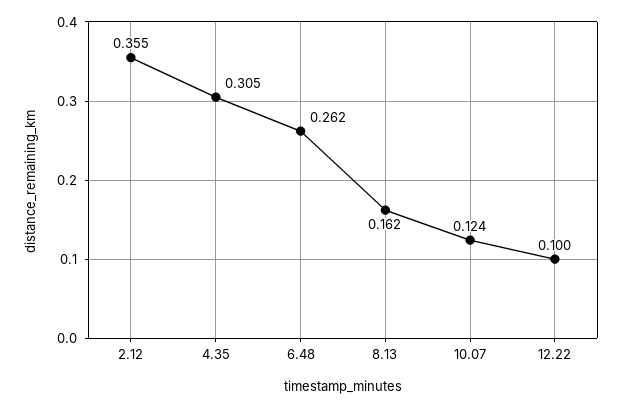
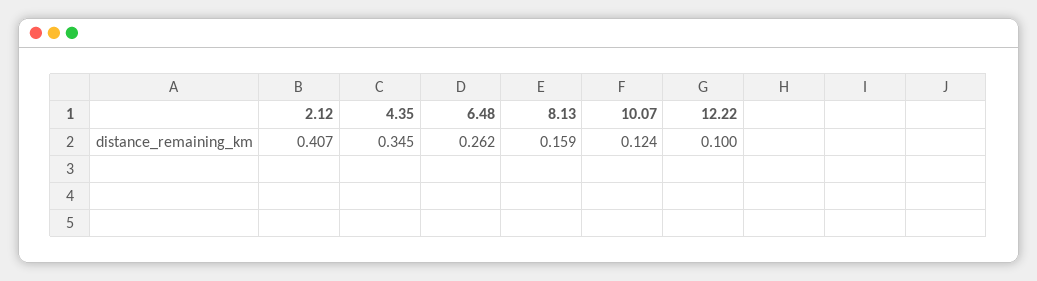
2.12: 0.355 -> 0.407
4.35: 0.305 -> 0.345
8.13: 0.162 -> 0.159

